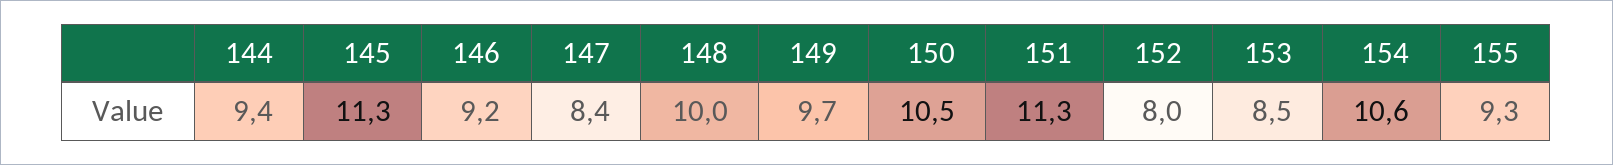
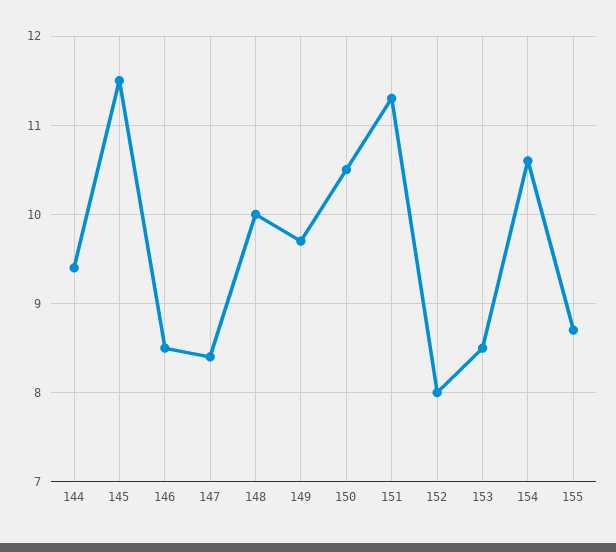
145: 11.3 -> 11.5
146: 9.2 -> 8.5
155: 9.3 -> 8.7

